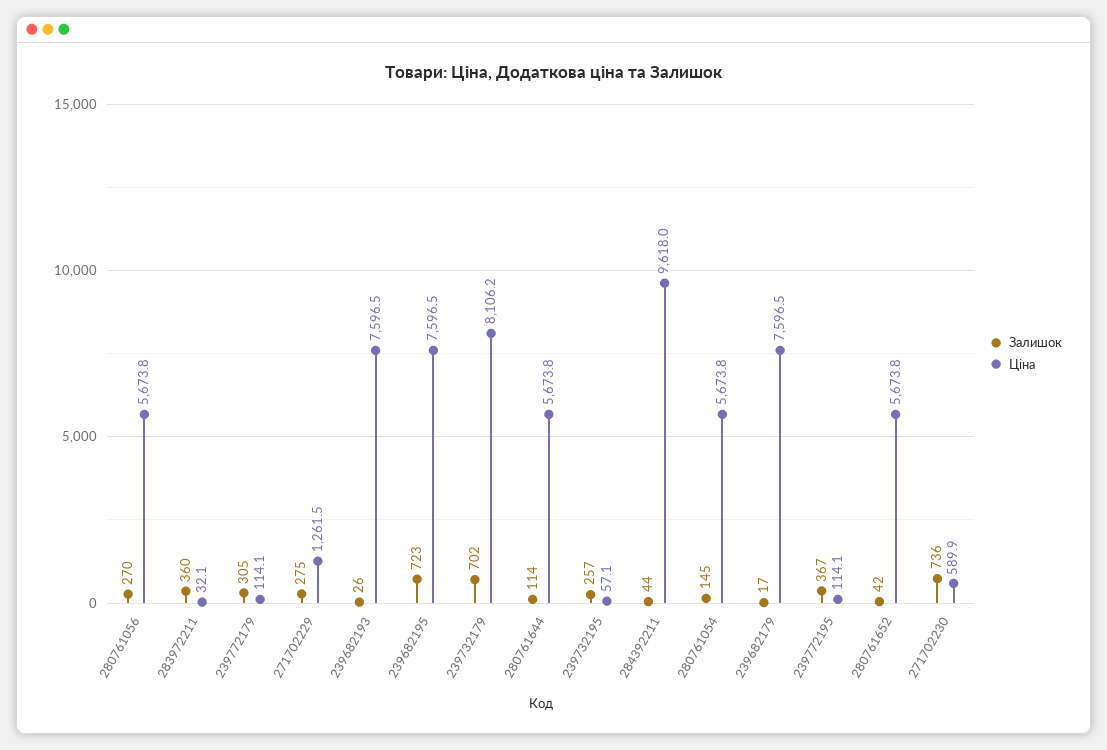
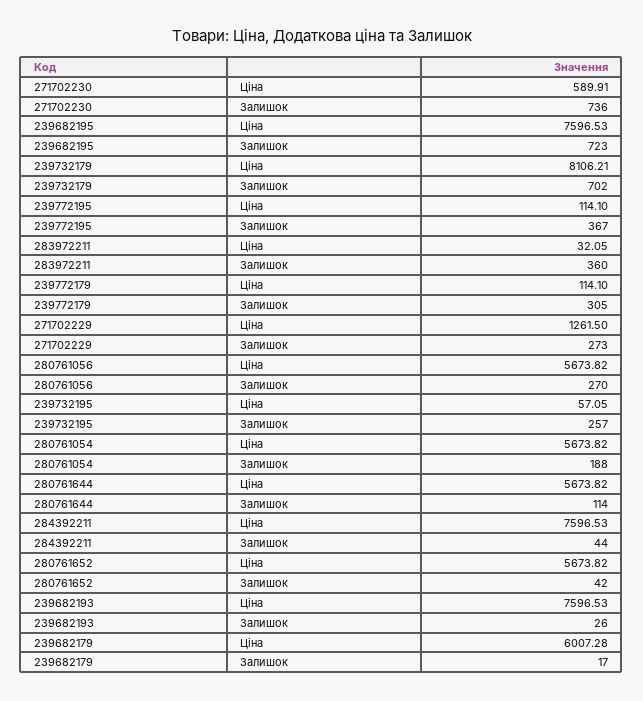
Залишок, 271702229: 275 -> 273
Ціна, 284392211: 9618 -> 7596.53
Залишок, 280761054: 145 -> 188
Ціна, 239682179: 7596.5 -> 6007.28

